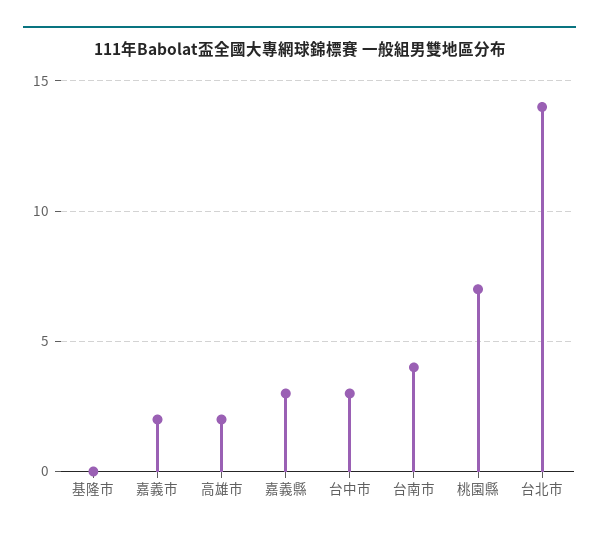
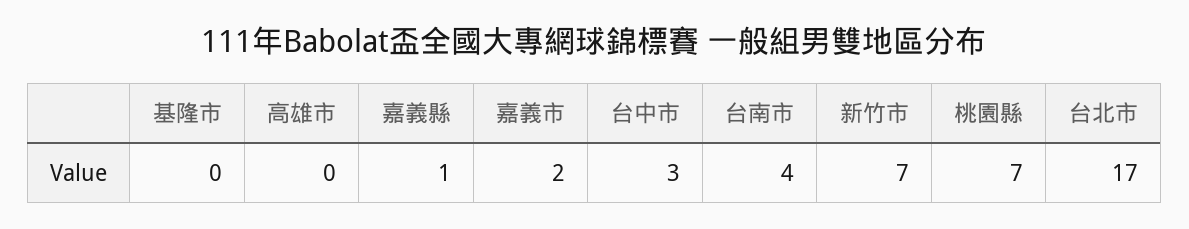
高雄市: 2 -> 0
嘉義縣: 3 -> 1
台北市: 14 -> 17
新竹市: none -> 7

